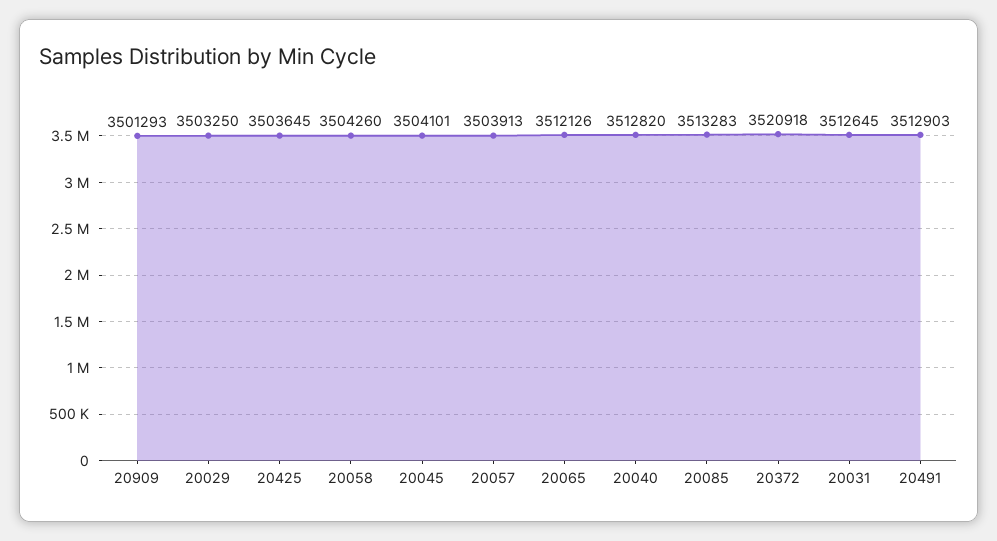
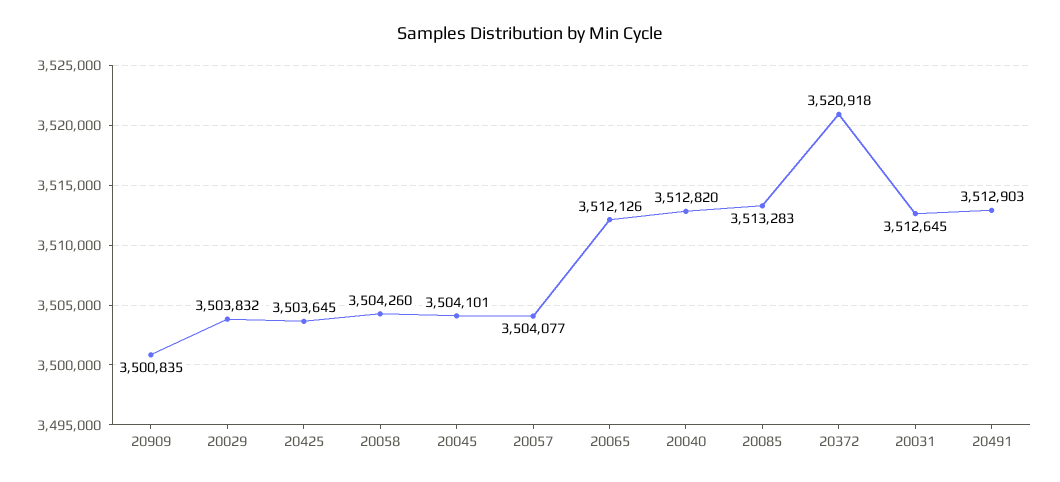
20909: 3501293 -> 3500835
20029: 3503250 -> 3503832
20057: 3503913 -> 3504077

